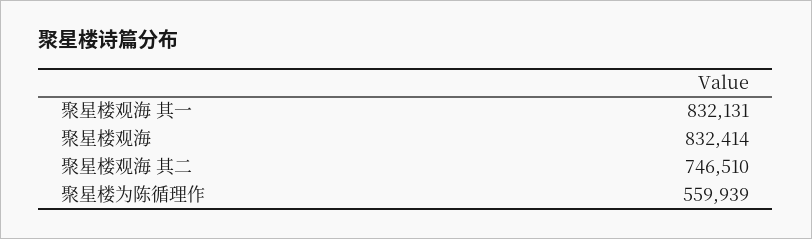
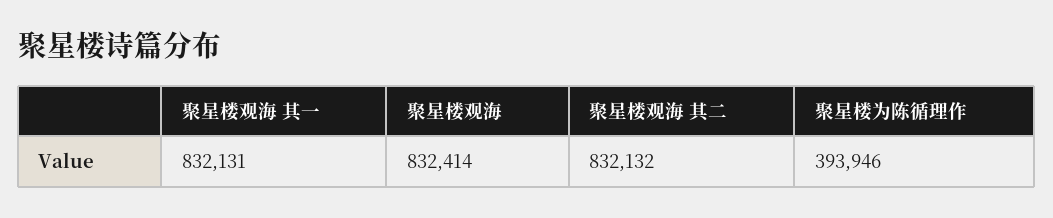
聚星楼观海 其二: 746510 -> 832132
聚星楼为陈循理作: 559939 -> 393946

